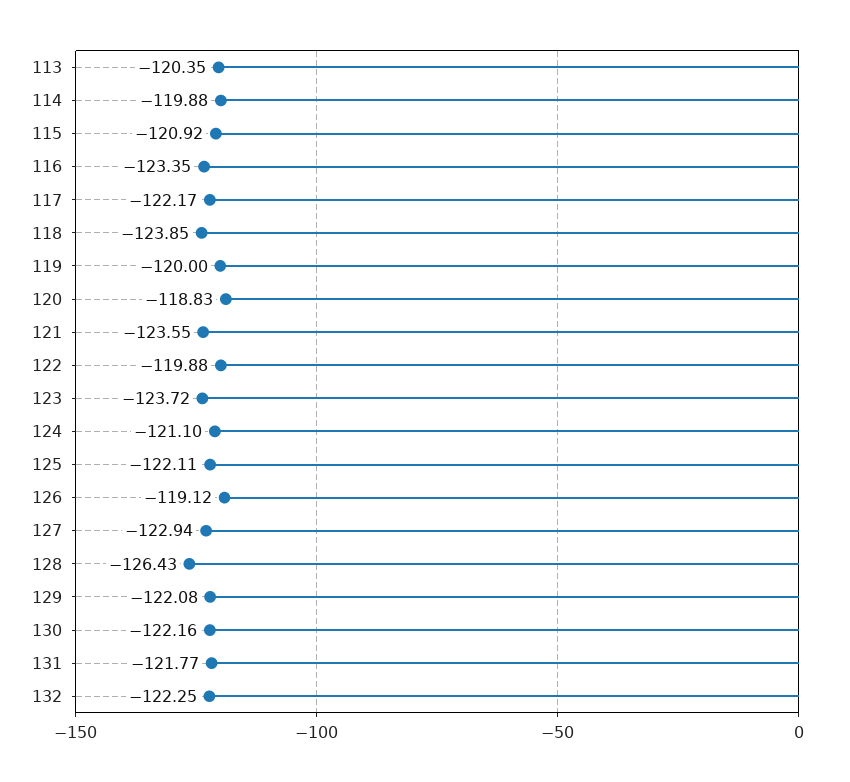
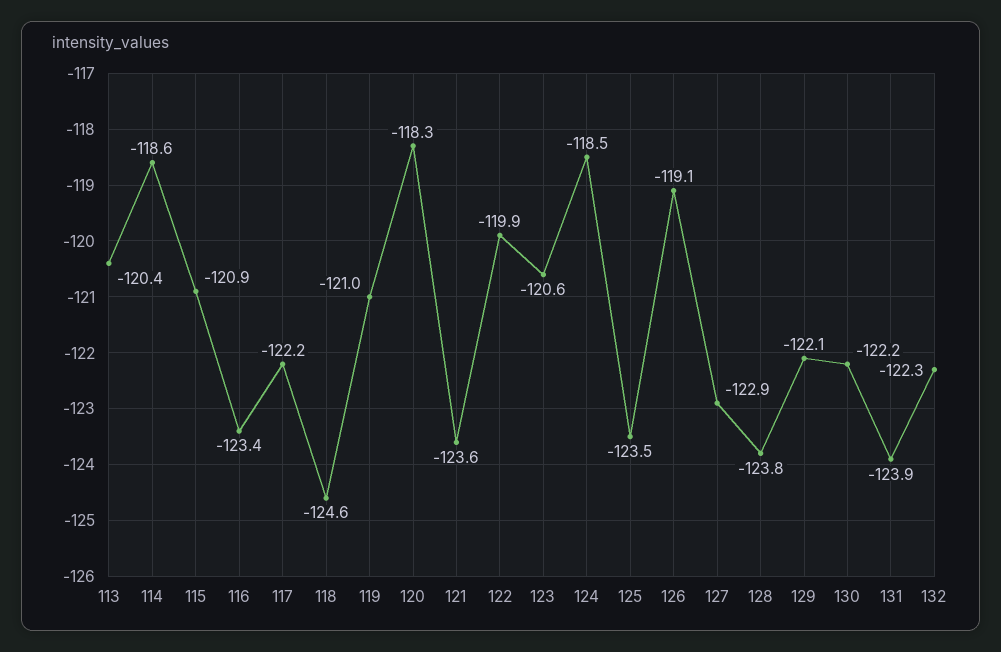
114: -119.88 -> -118.6
118: -123.85 -> -124.6
119: -120 -> -121
120: -118.83 -> -118.3
123: -123.72 -> -120.6
124: -121.1 -> -118.5
125: -122.11 -> -123.5
128: -126.43 -> -123.8
131: -121.77 -> -123.9

